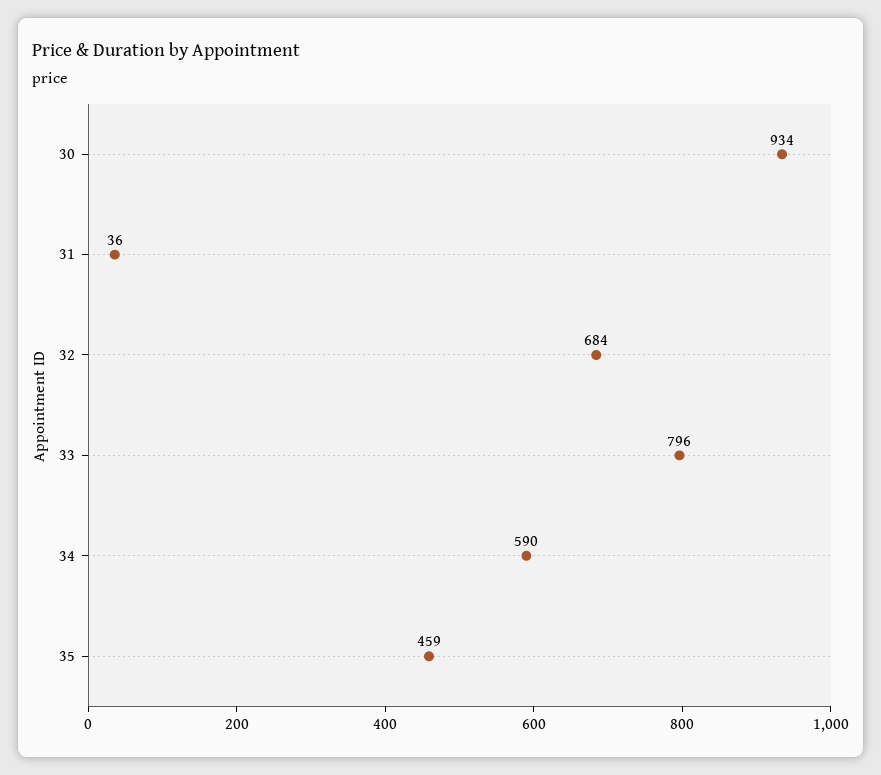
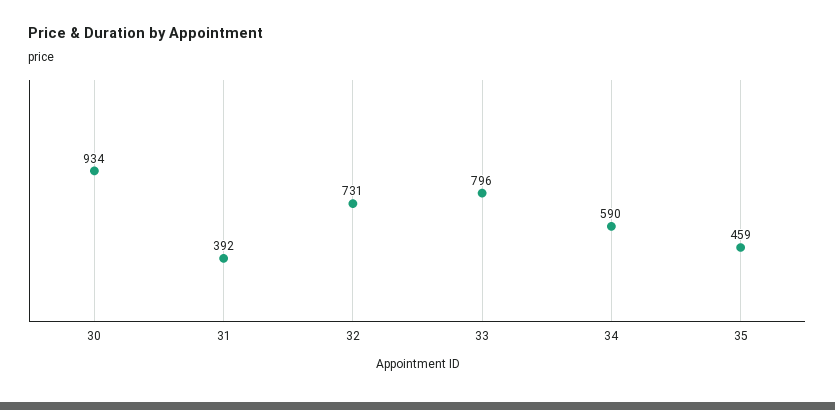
31: 36 -> 392
32: 684 -> 731

